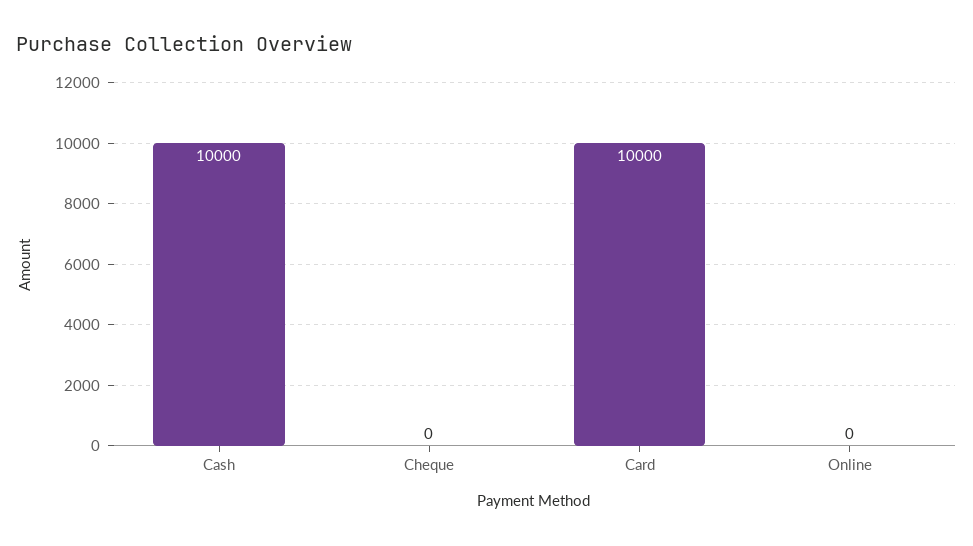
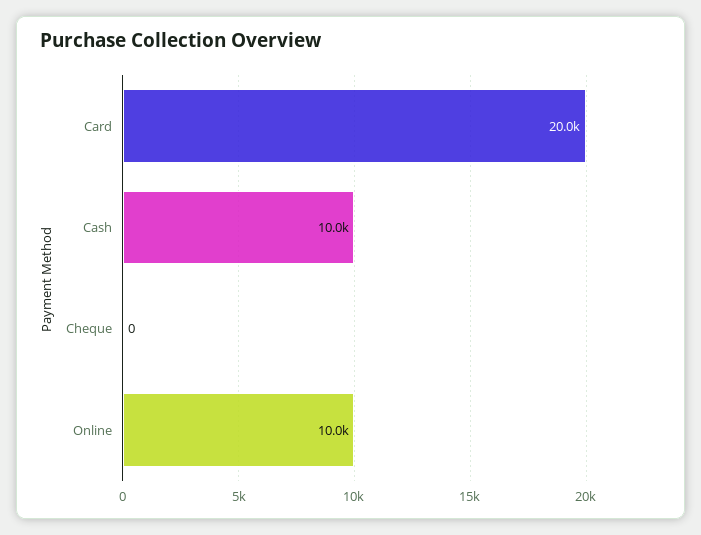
Card: 10000 -> 20000
Online: 0 -> 10000

